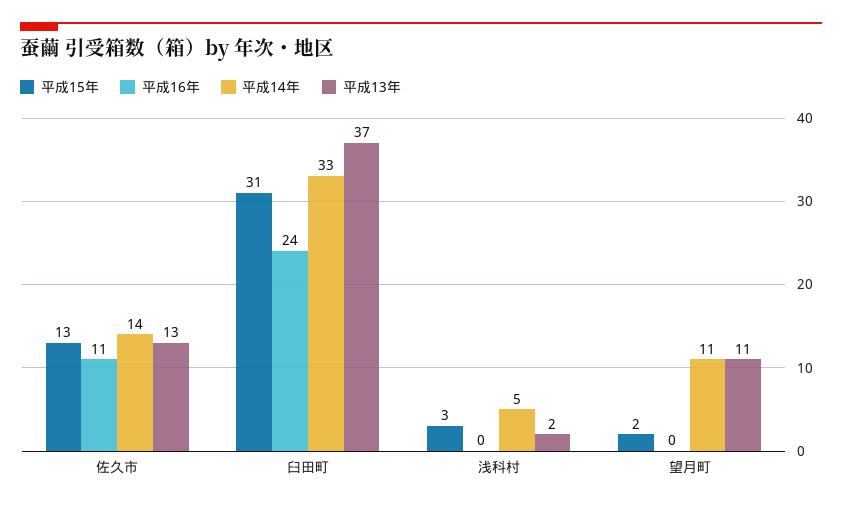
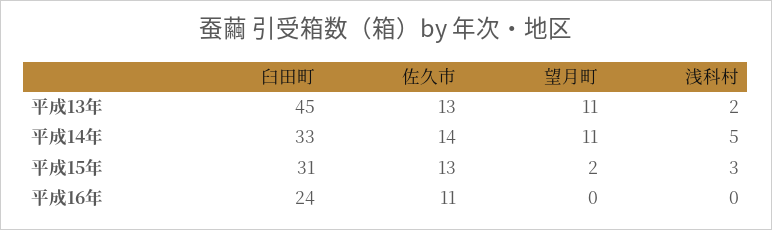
平成13年, 臼田町: 37 -> 45

